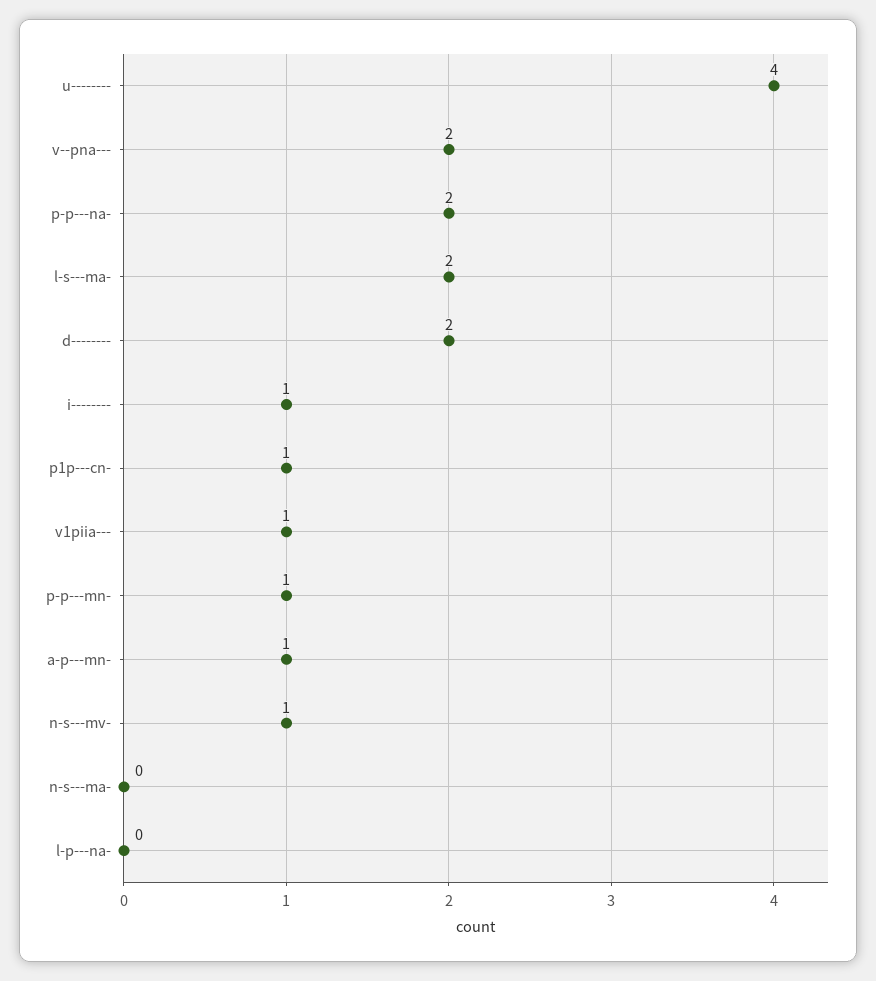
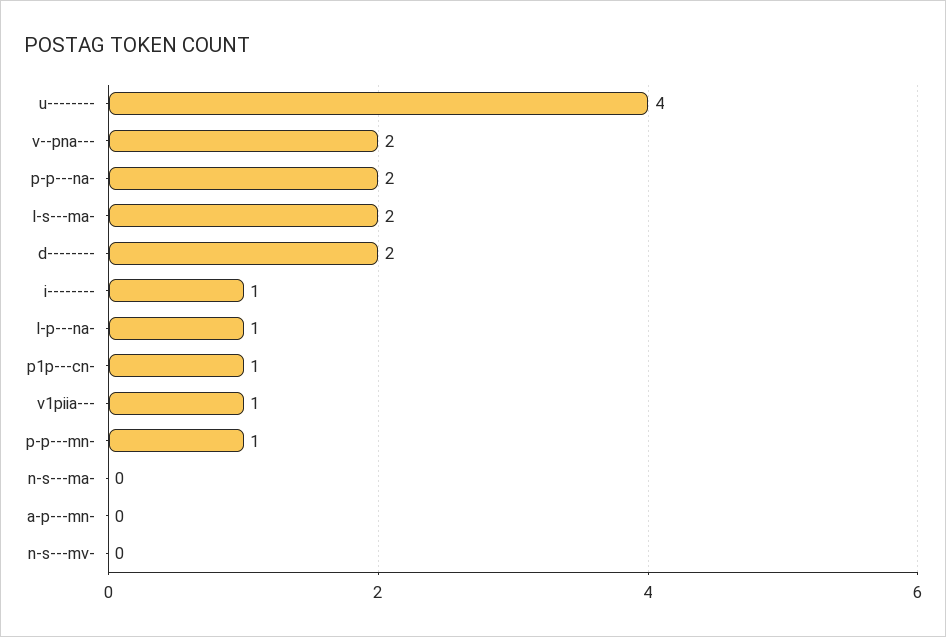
a-p---mn-: 1 -> 0
n-s---mv-: 1 -> 0
l-p---na-: 0 -> 1

